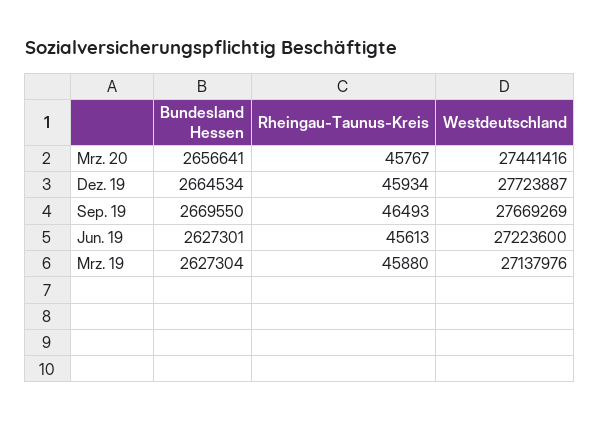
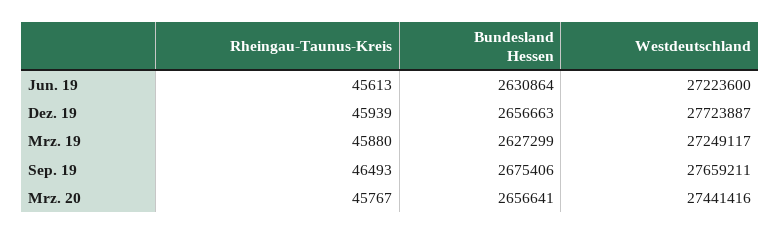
Bundesland Hessen, Dez. 19: 2664534 -> 2656663
Rheingau-Taunus-Kreis, Dez. 19: 45934 -> 45939
Bundesland Hessen, Sep. 19: 2669550 -> 2675406
Westdeutschland, Sep. 19: 27669269 -> 27659211
Bundesland Hessen, Jun. 19: 2627301 -> 2630864
Bundesland Hessen, Mrz. 19: 2627304 -> 2627299
Westdeutschland, Mrz. 19: 27137976 -> 27249117

